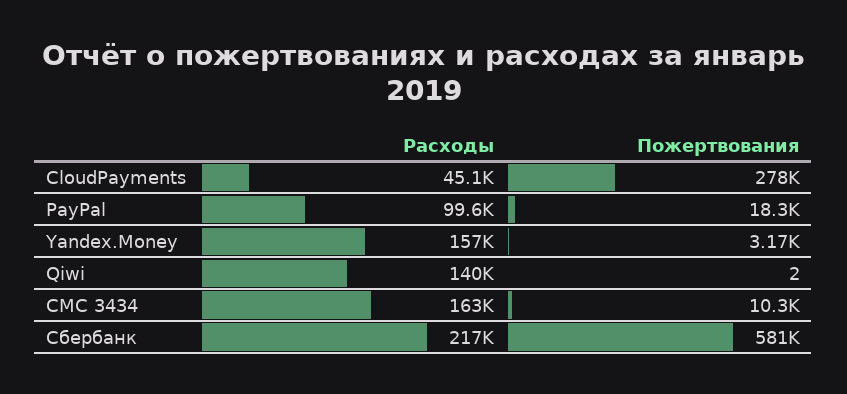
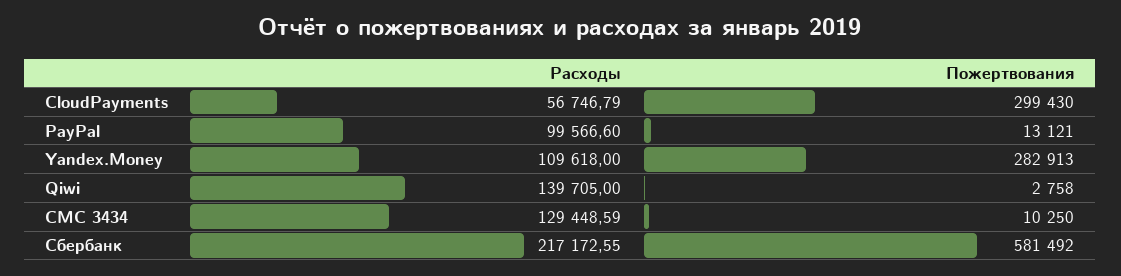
Расходы, CloudPayments: 45100 -> 56746.79
Пожертвования, CloudPayments: 278000 -> 299430
Пожертвования, PayPal: 18300 -> 13121
Расходы, Yandex.Money: 157000 -> 109618
Пожертвования, Yandex.Money: 3170 -> 282913
Пожертвования, Qiwi: 2 -> 2758
Расходы, СМС 3434: 163000 -> 129448.59

